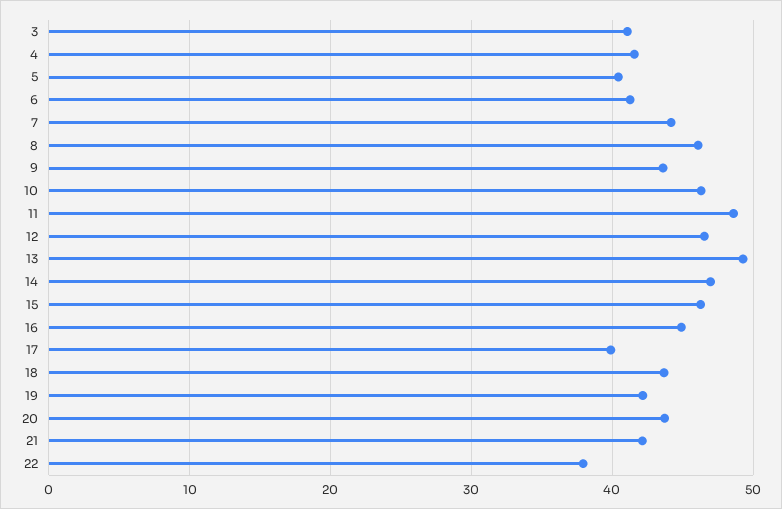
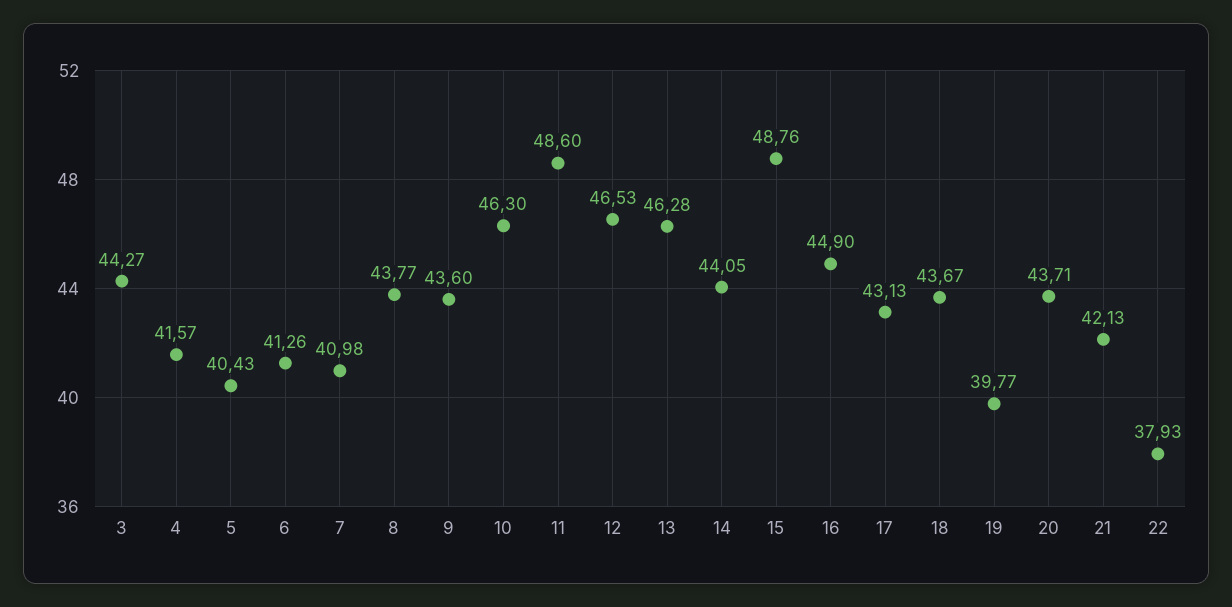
3: 41 -> 44.27
7: 44 -> 40.98
8: 46 -> 43.77
13: 49 -> 46.28
14: 47 -> 44.05
15: 46 -> 48.76
17: 40 -> 43.13
19: 42 -> 39.77

